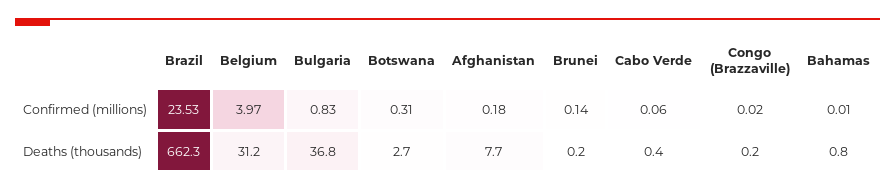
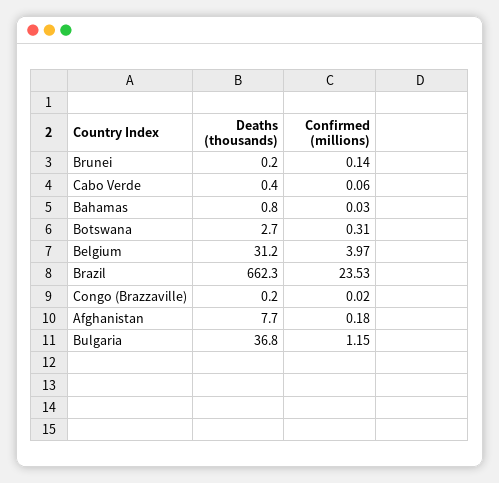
Bulgaria, Confirmed (millions): 0.83 -> 1.15
Bahamas, Confirmed (millions): 0.01 -> 0.03

